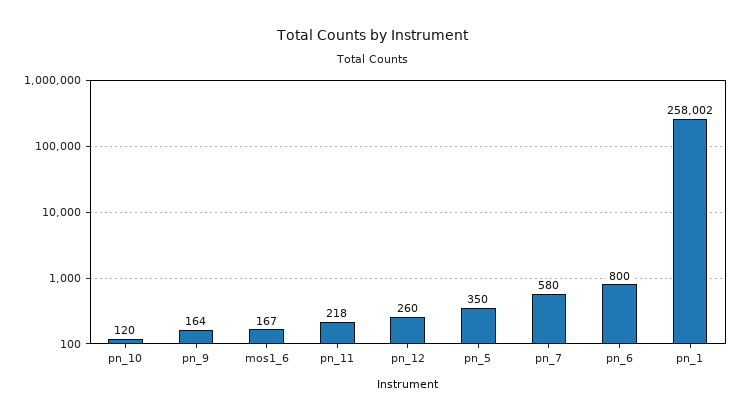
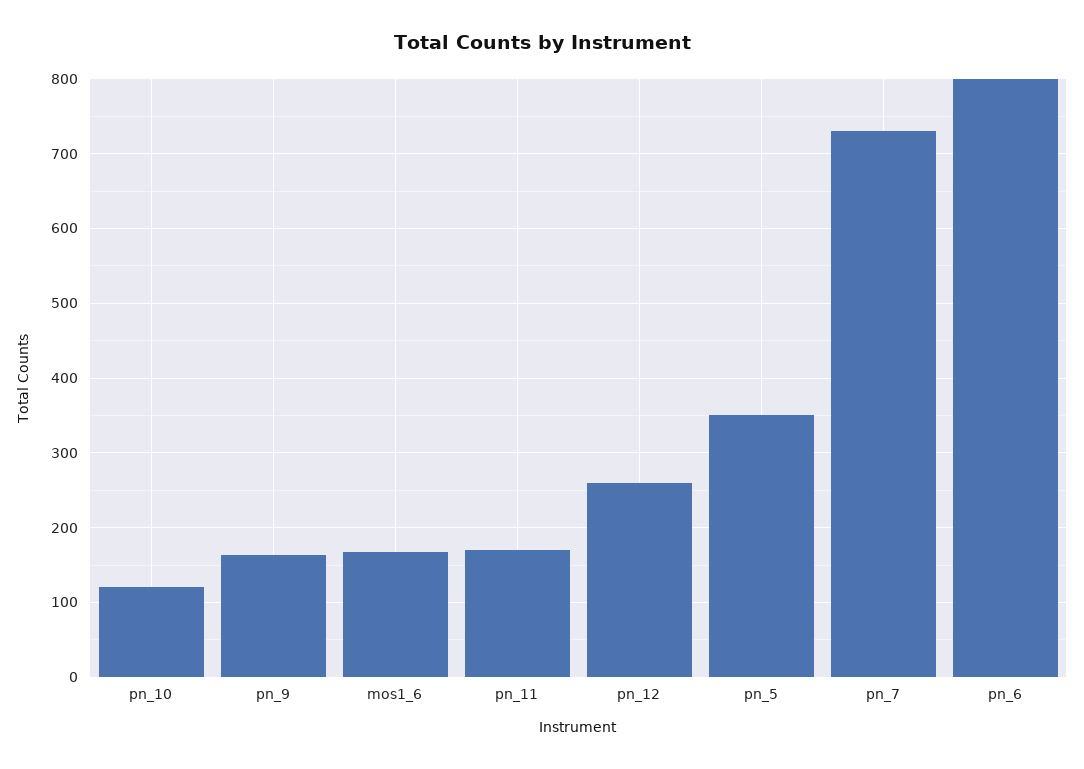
pn_11: 218 -> 170
pn_7: 580 -> 730
pn_1: 258002 -> none

